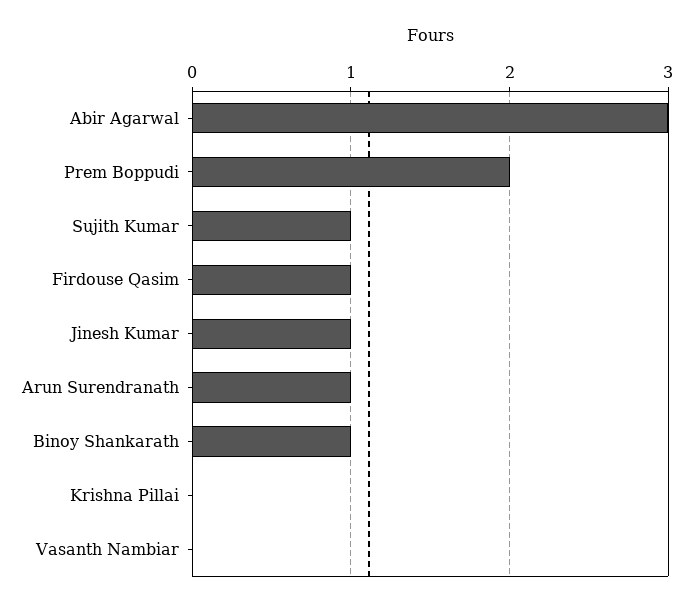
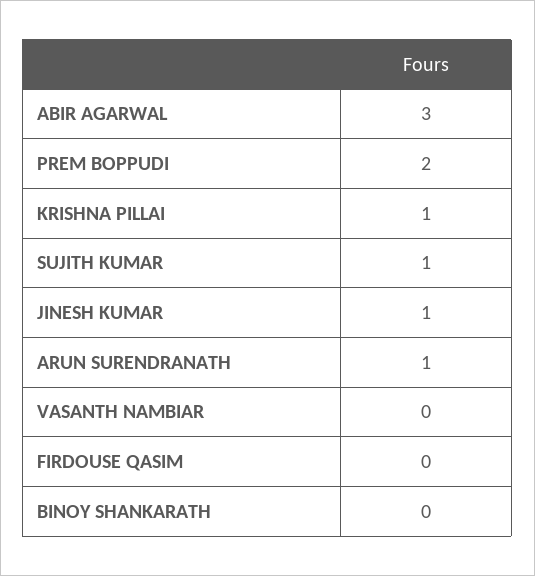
Firdouse Qasim: 1 -> 0
Binoy Shankarath: 1 -> 0
Krishna Pillai: 0 -> 1

